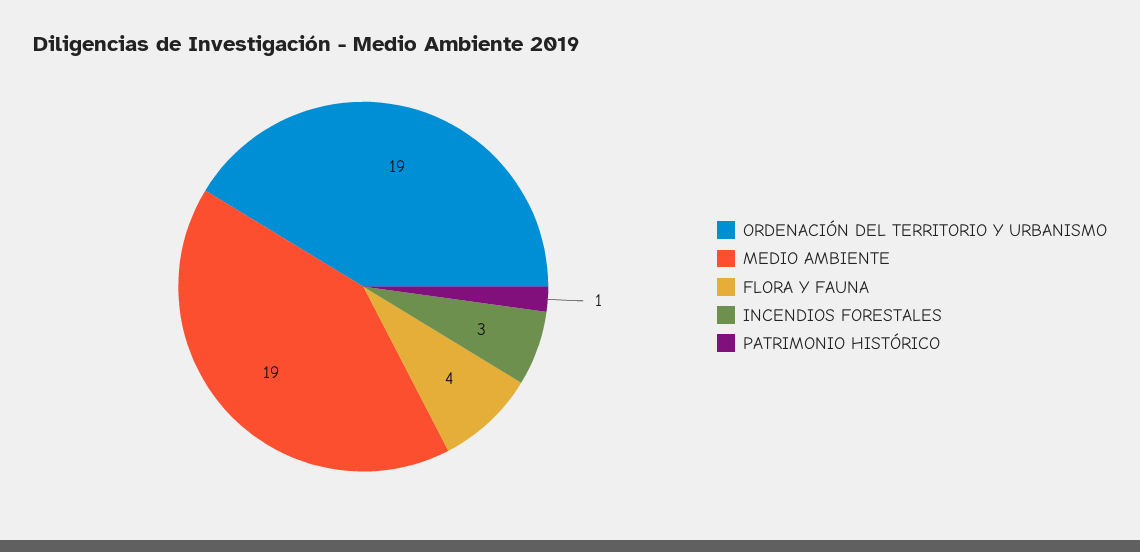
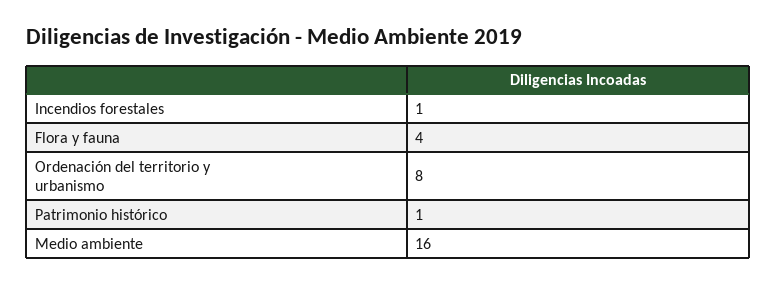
ORDENACIÓN DEL TERRITORIO Y URBANISMO: 19 -> 8
MEDIO AMBIENTE: 19 -> 16
INCENDIOS FORESTALES: 3 -> 1

